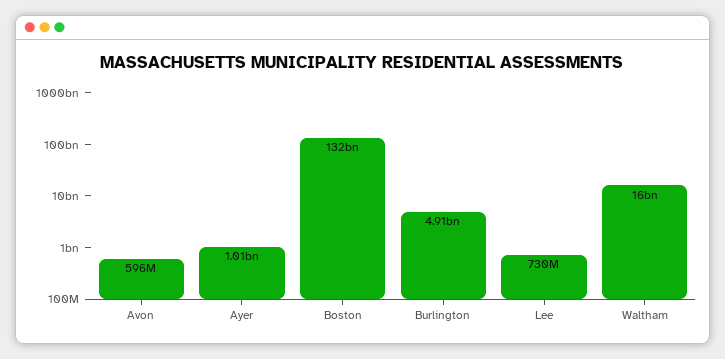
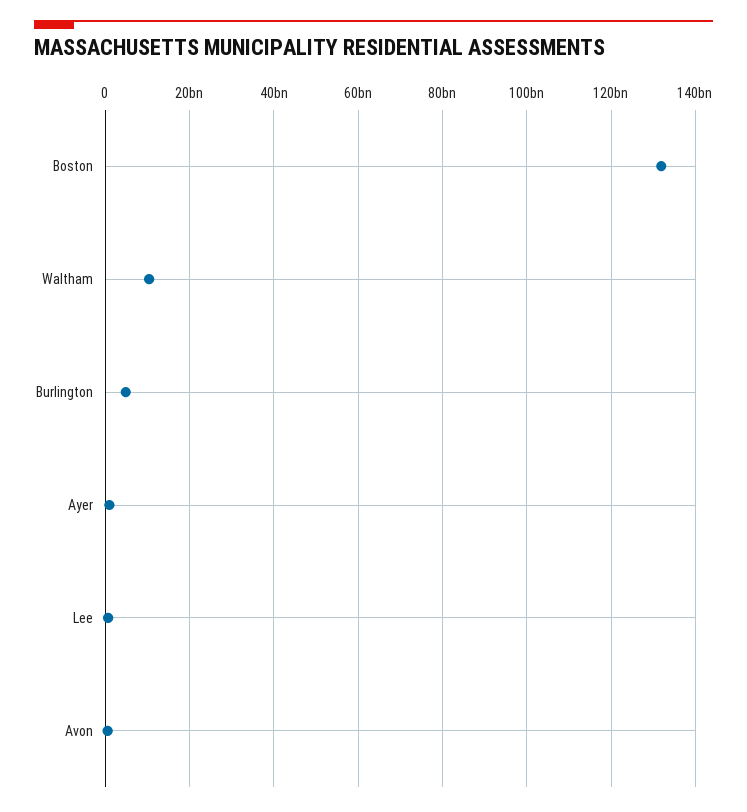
Waltham: 16000000000 -> 10000000000

